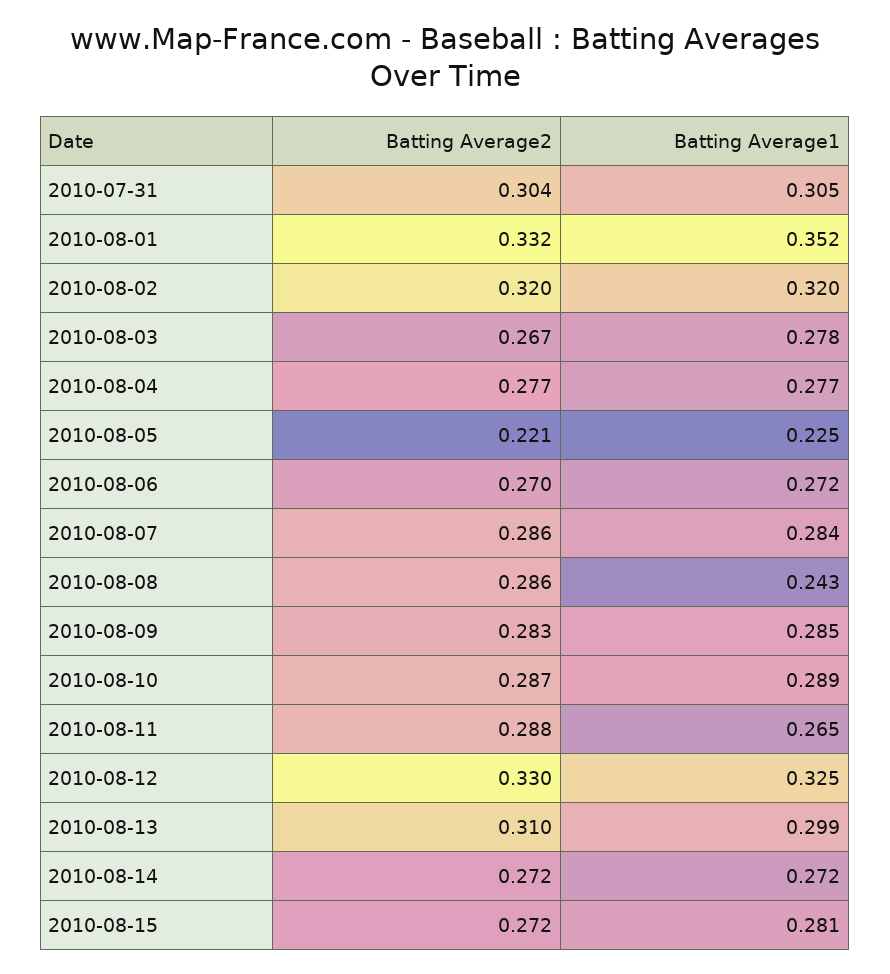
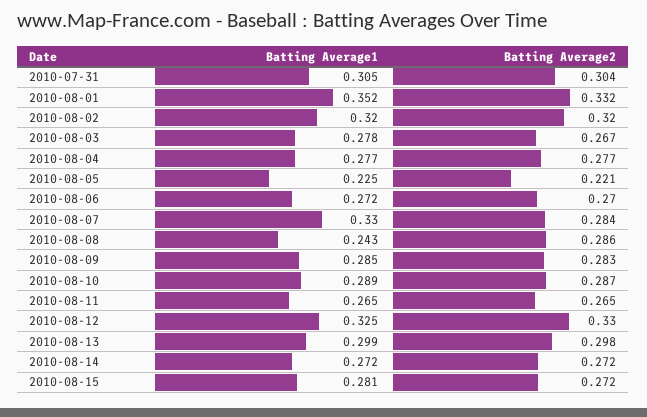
Batting Average2, 2010-08-07: 0.286 -> 0.284
Batting Average1, 2010-08-07: 0.284 -> 0.33
Batting Average2, 2010-08-11: 0.288 -> 0.265
Batting Average2, 2010-08-13: 0.31 -> 0.298

